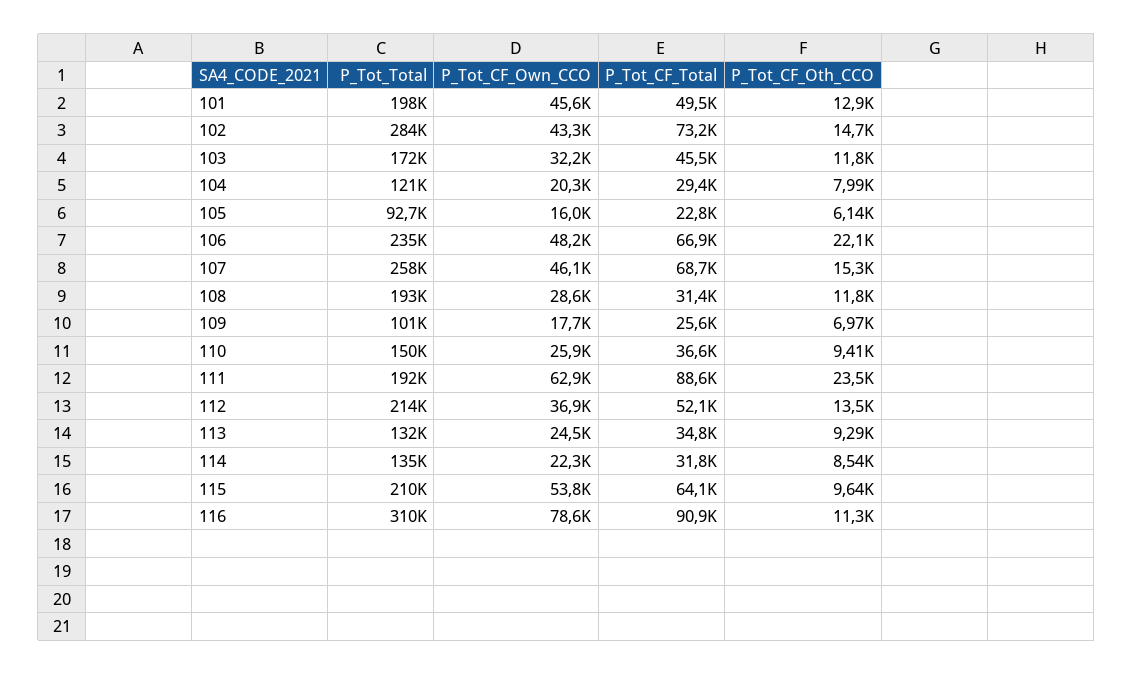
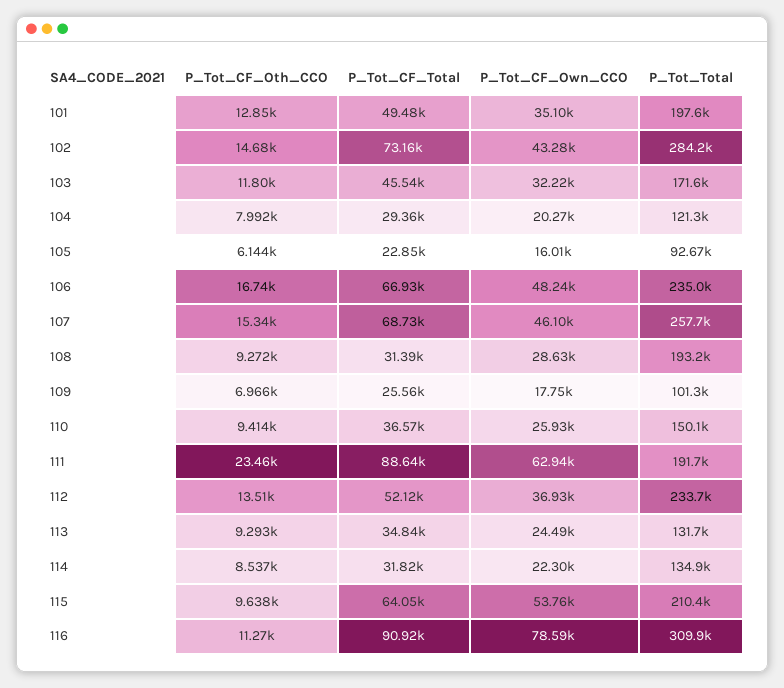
P_Tot_CF_Own_CCO, 101: 45600 -> 35100
P_Tot_CF_Oth_CCO, 106: 22100 -> 16740
P_Tot_CF_Oth_CCO, 108: 11800 -> 9272
P_Tot_Total, 112: 214000 -> 233700

